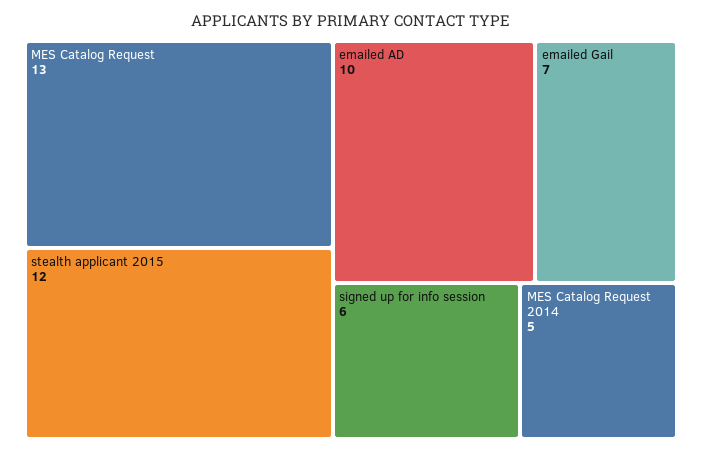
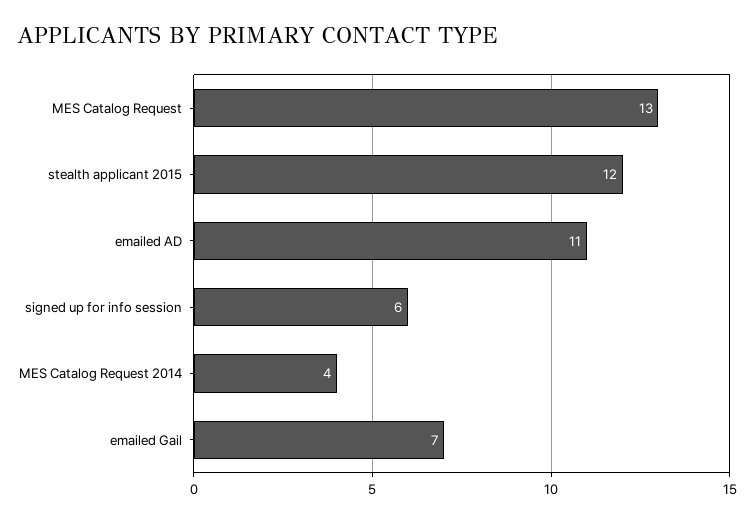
emailed AD: 10 -> 11
MES Catalog Request 2014: 5 -> 4

